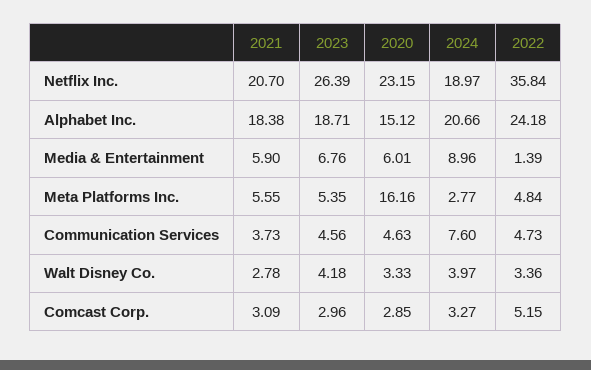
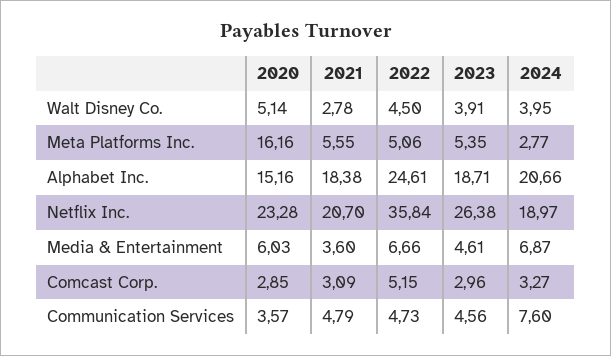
2023, Netflix Inc.: 26.39 -> 26.38
2020, Netflix Inc.: 23.15 -> 23.28
2020, Alphabet Inc.: 15.12 -> 15.16
2022, Alphabet Inc.: 24.18 -> 24.61
2021, Media & Entertainment: 5.9 -> 3.6
2023, Media & Entertainment: 6.76 -> 4.61
2020, Media & Entertainment: 6.01 -> 6.03
2024, Media & Entertainment: 8.96 -> 6.87
2022, Media & Entertainment: 1.39 -> 6.66
2022, Meta Platforms Inc.: 4.84 -> 5.06
2021, Communication Services: 3.73 -> 4.79
2020, Communication Services: 4.63 -> 3.57
2023, Walt Disney Co.: 4.18 -> 3.91
2020, Walt Disney Co.: 3.33 -> 5.14
2024, Walt Disney Co.: 3.97 -> 3.95
2022, Walt Disney Co.: 3.36 -> 4.5

